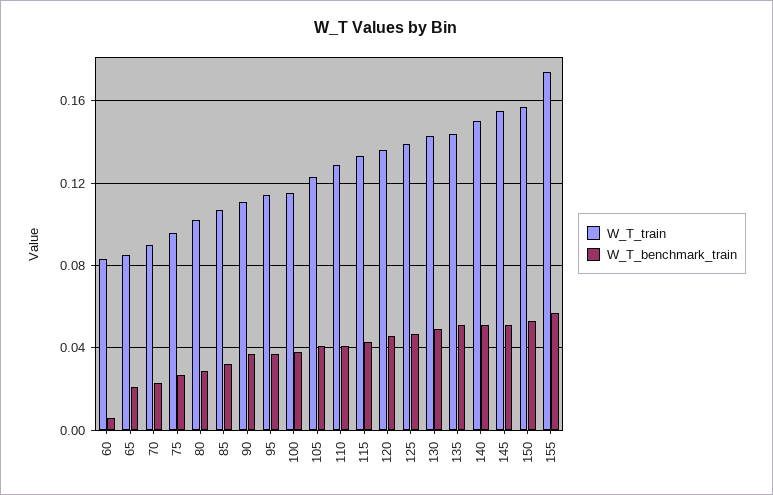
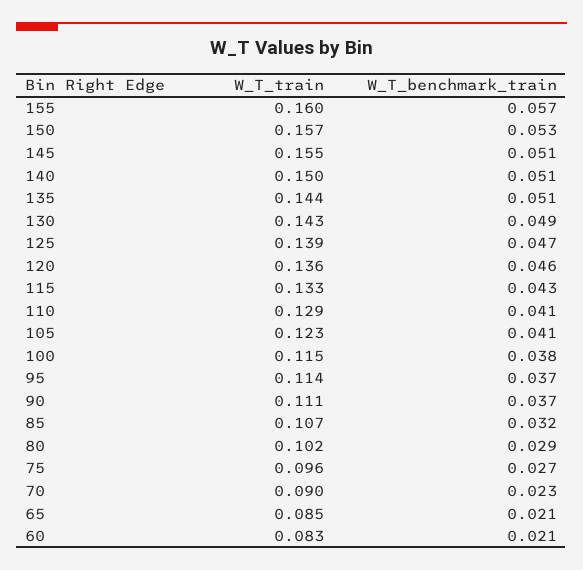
W_T_benchmark_train, 60: 0.005 -> 0.021
W_T_train, 155: 0.175 -> 0.16

